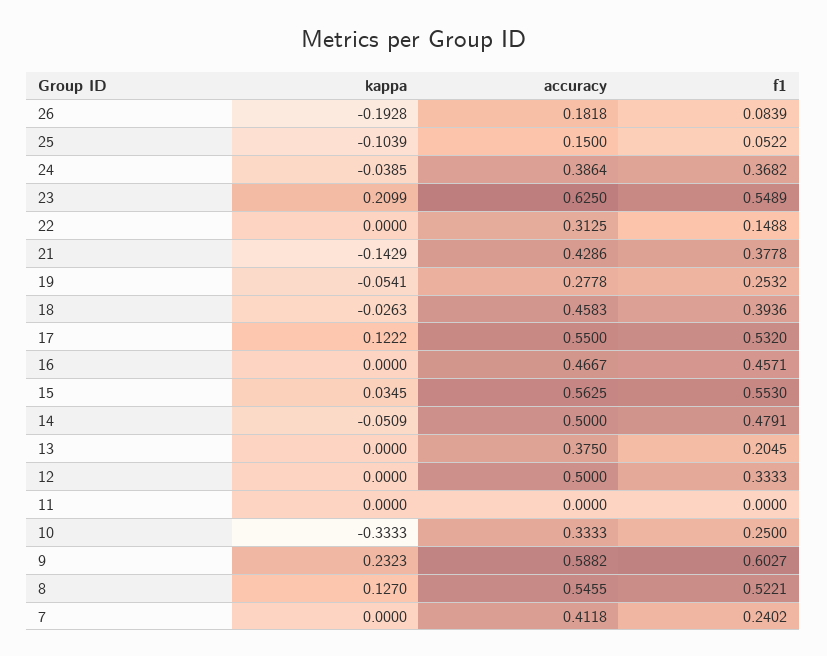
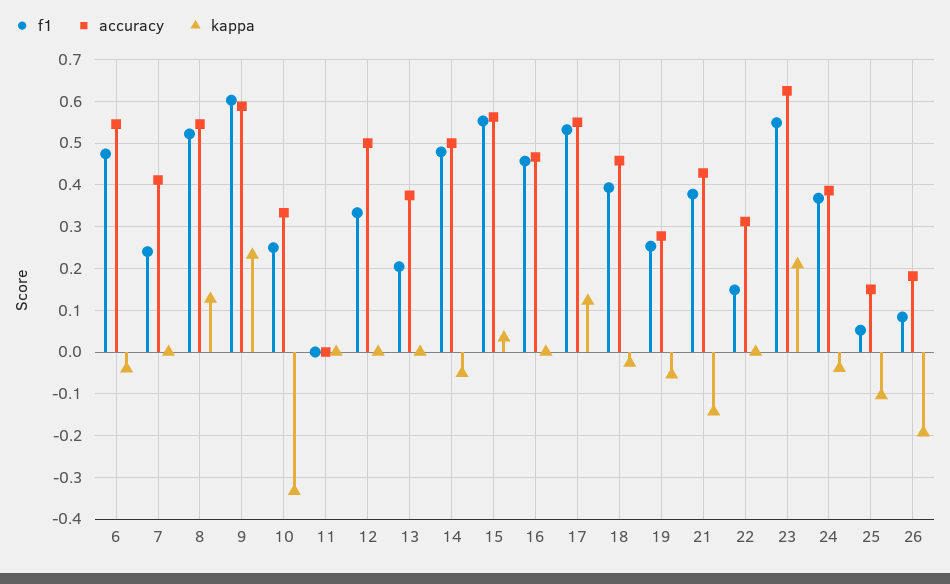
f1, 6: none -> 0.48
accuracy, 6: none -> 0.54
kappa, 6: none -> -0.04

